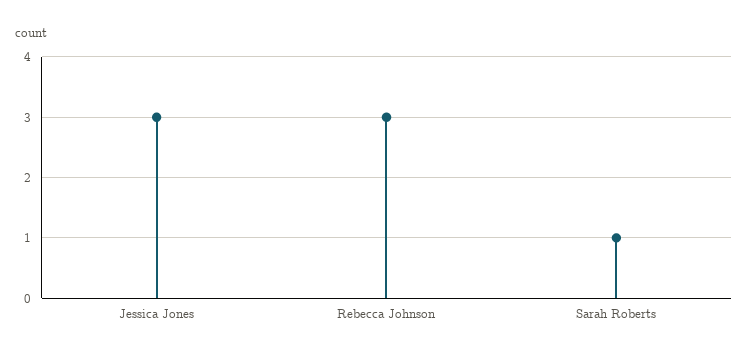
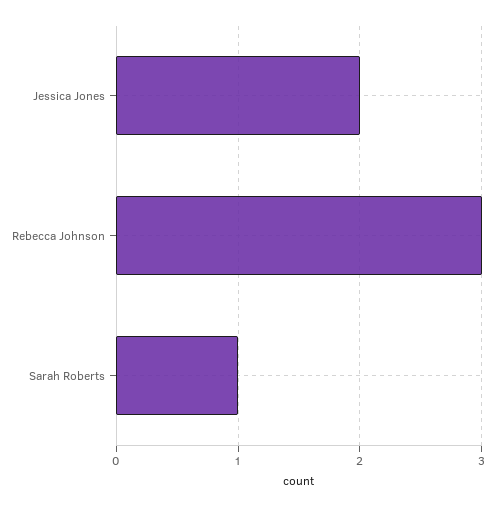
Jessica Jones: 3 -> 2

